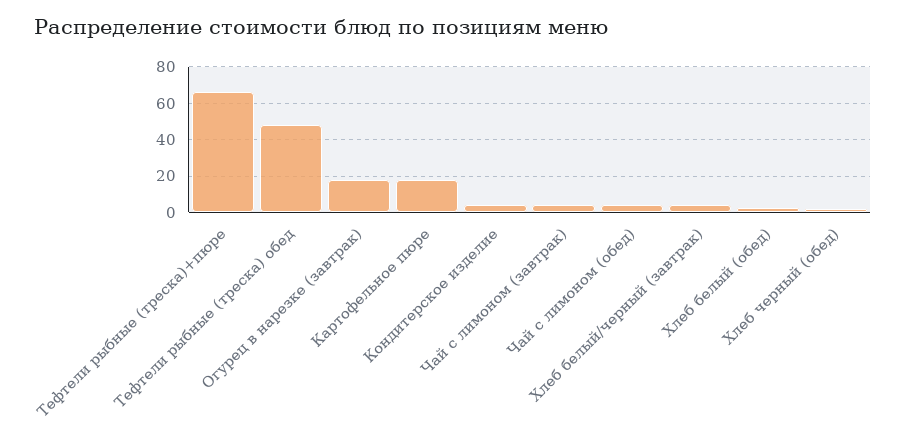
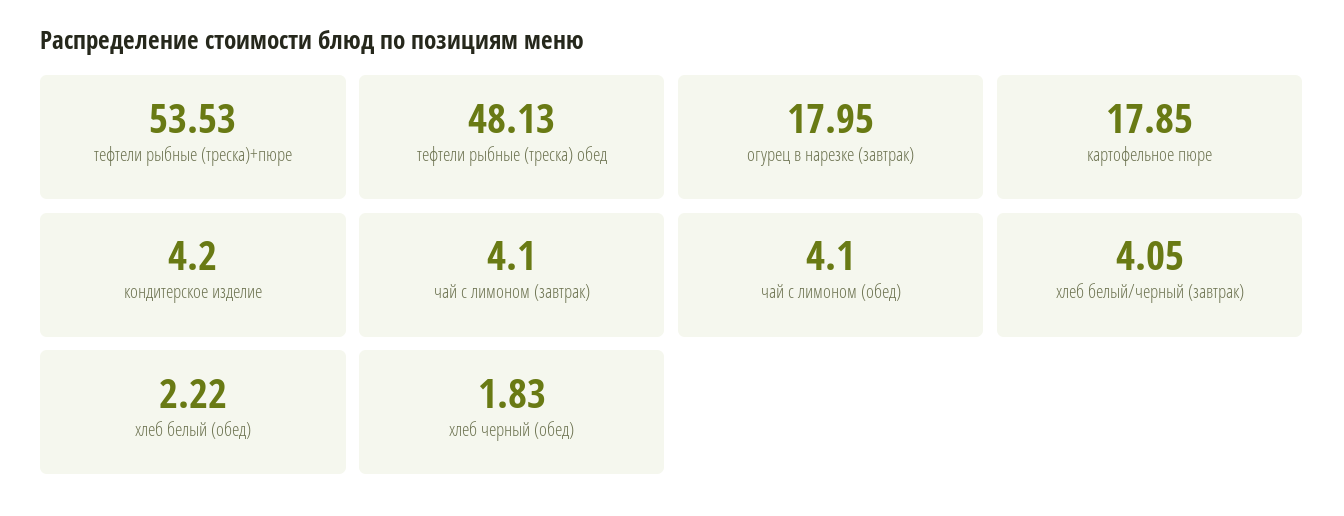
Тефтели рыбные (треска)+пюре: 65 -> 53.53

